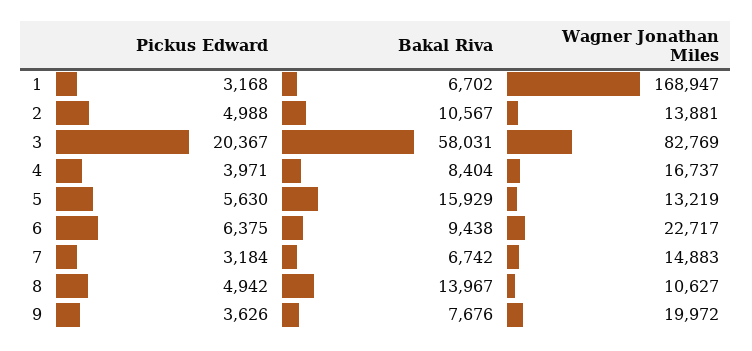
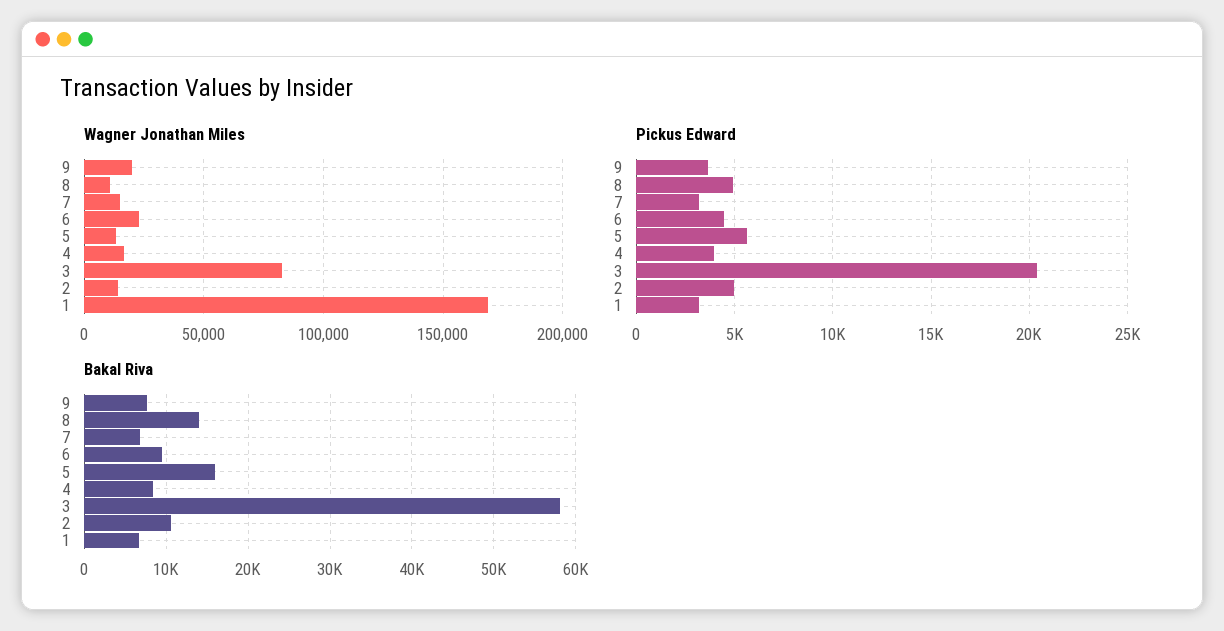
Pickus Edward, 6: 6375 -> 4500

